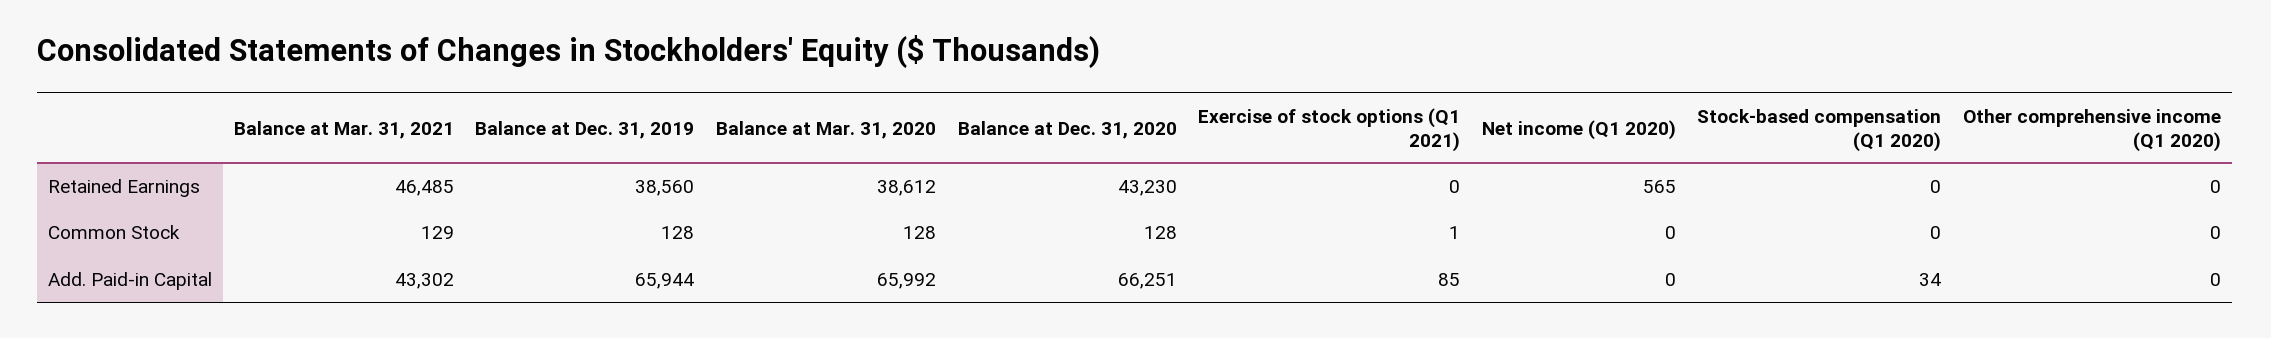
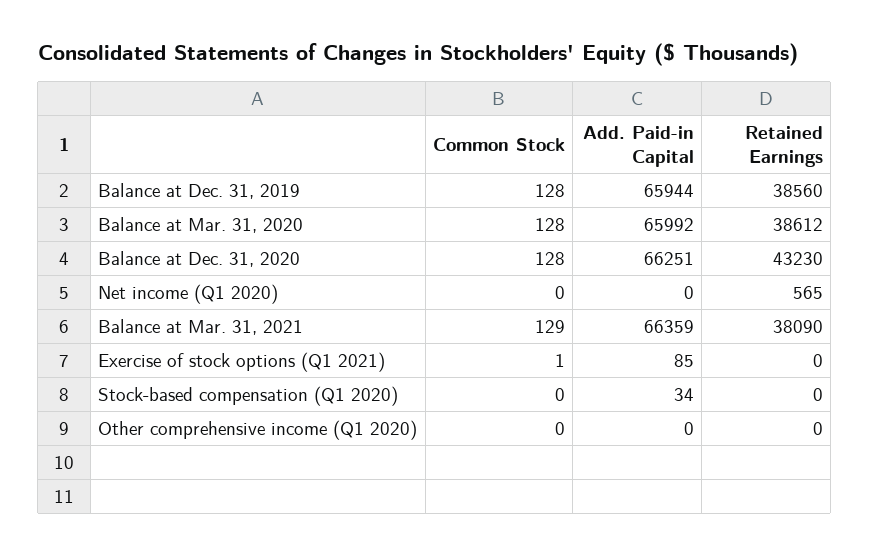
Balance at Mar. 31, 2021, Retained Earnings: 46485 -> 38090
Balance at Mar. 31, 2021, Add. Paid-in Capital: 43302 -> 66359

